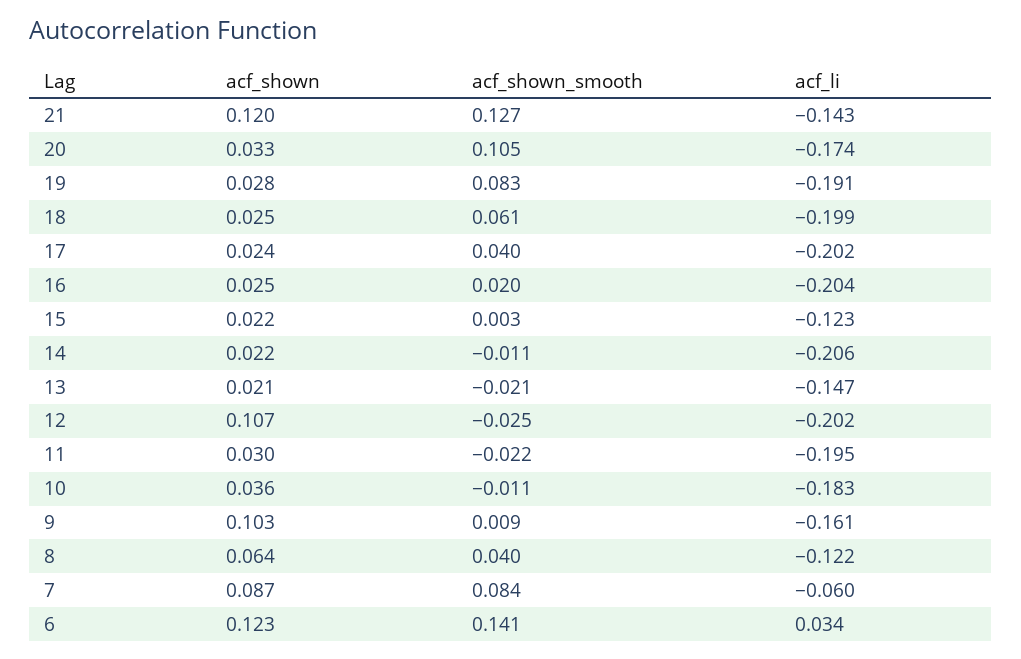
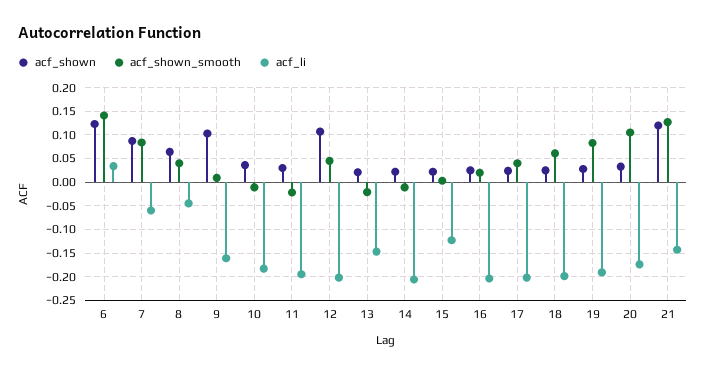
acf_shown_smooth, 12: -0.025 -> 0.05
acf_li, 8: -0.122 -> -0.05

